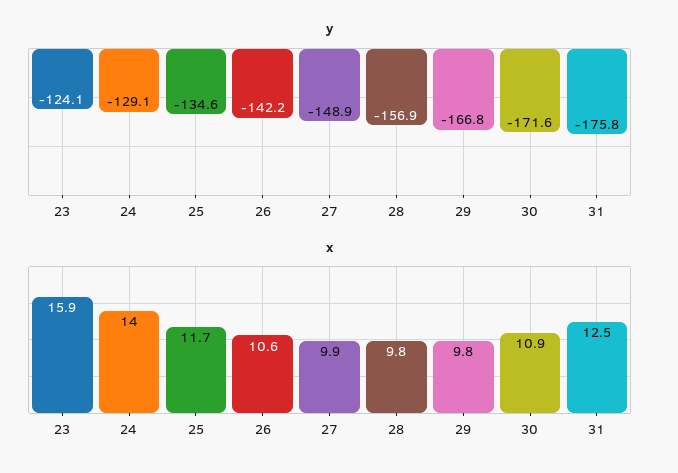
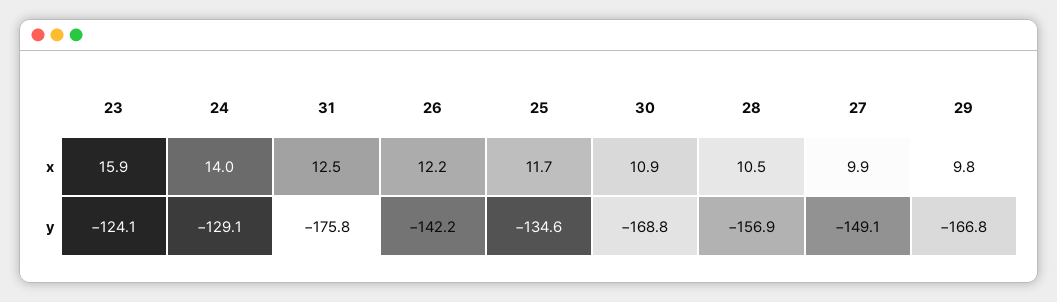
y, 27: -148.9 -> -149.1
y, 30: -171.6 -> -168.8
x, 26: 10.6 -> 12.2
x, 28: 9.8 -> 10.5

